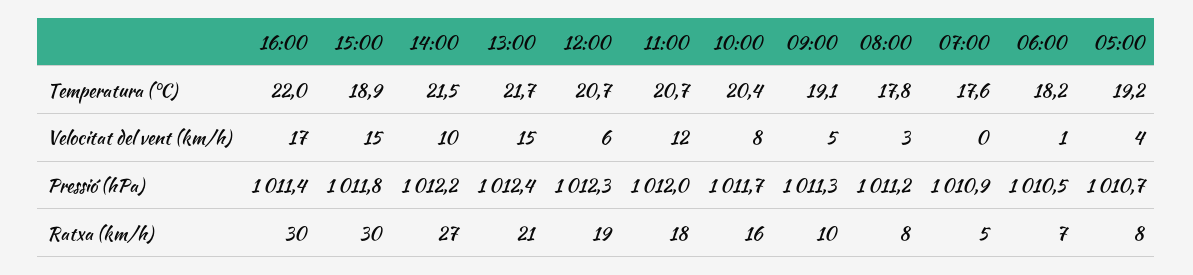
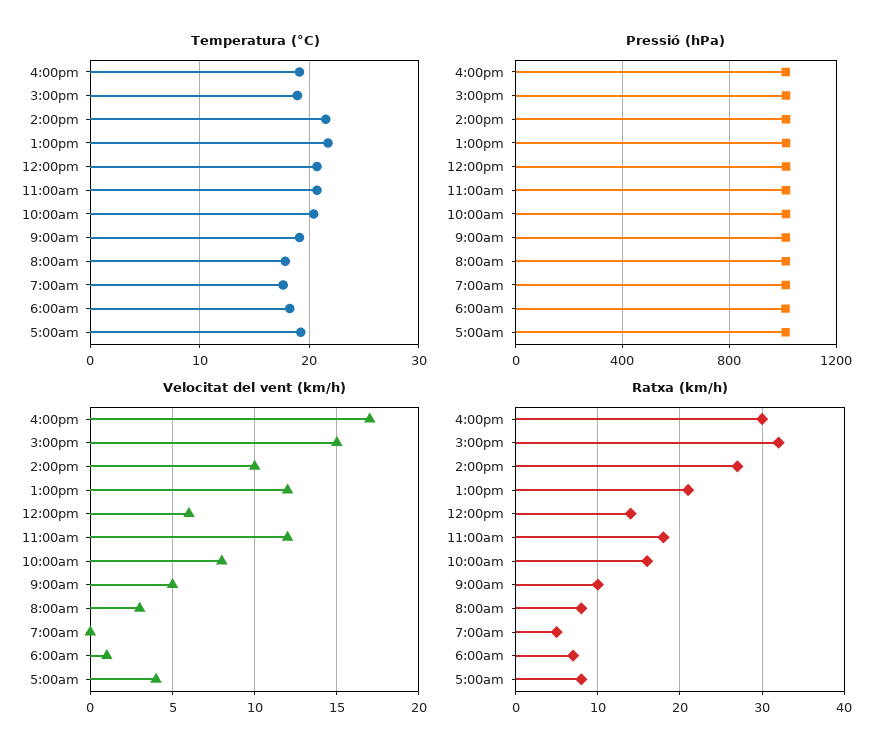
Temperatura (°C), 16:00: 22 -> 19
Velocitat del vent (km/h), 13:00: 15 -> 12
Ratxa (km/h), 15:00: 30 -> 32
Ratxa (km/h), 12:00: 19 -> 14

